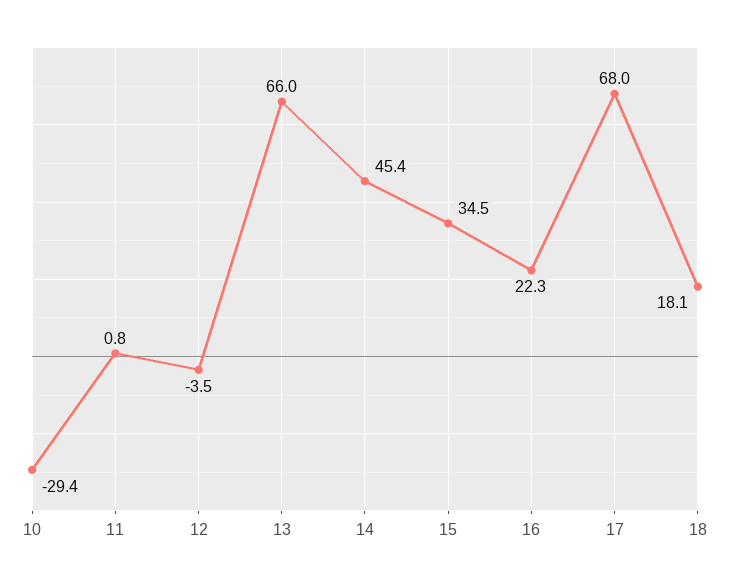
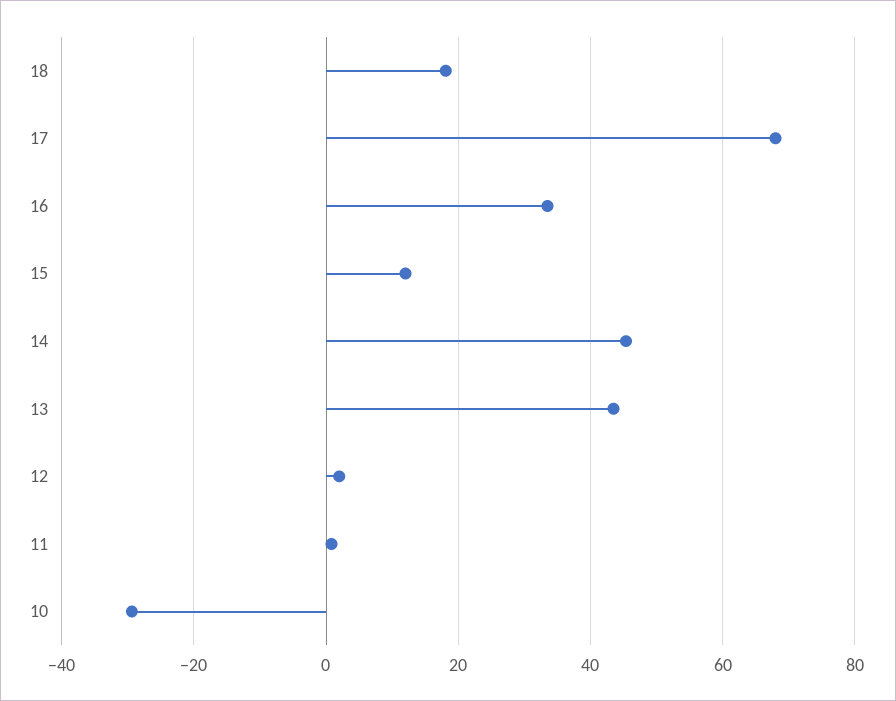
12: -3.5 -> 2
13: 66 -> 44
15: 34.5 -> 12
16: 22.3 -> 34

